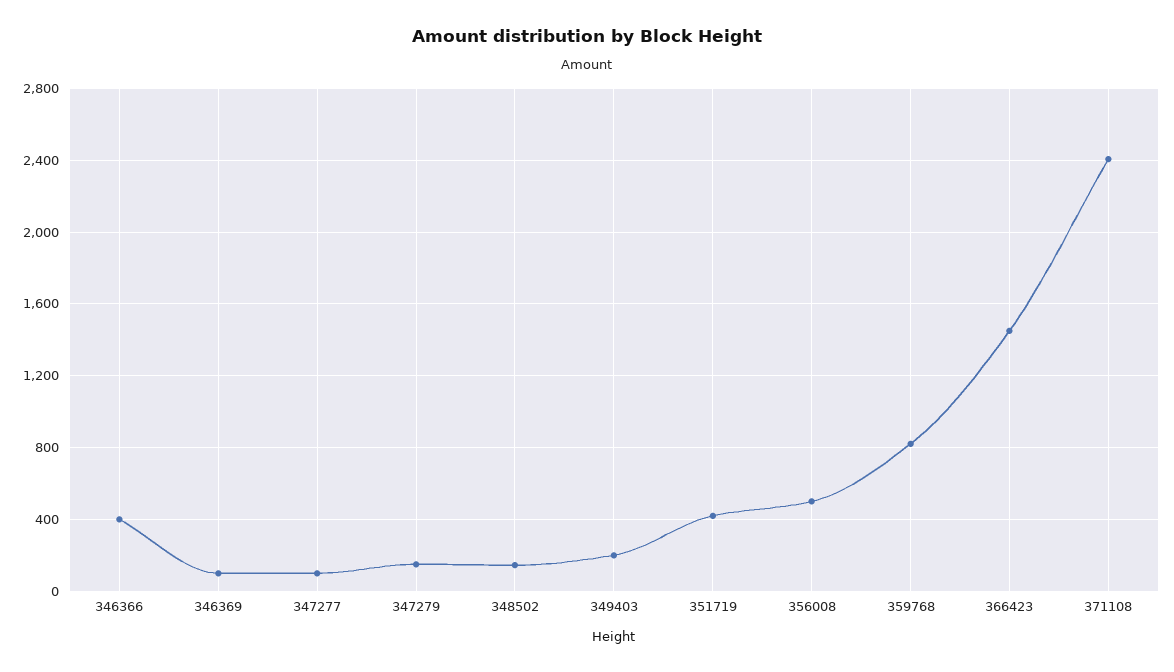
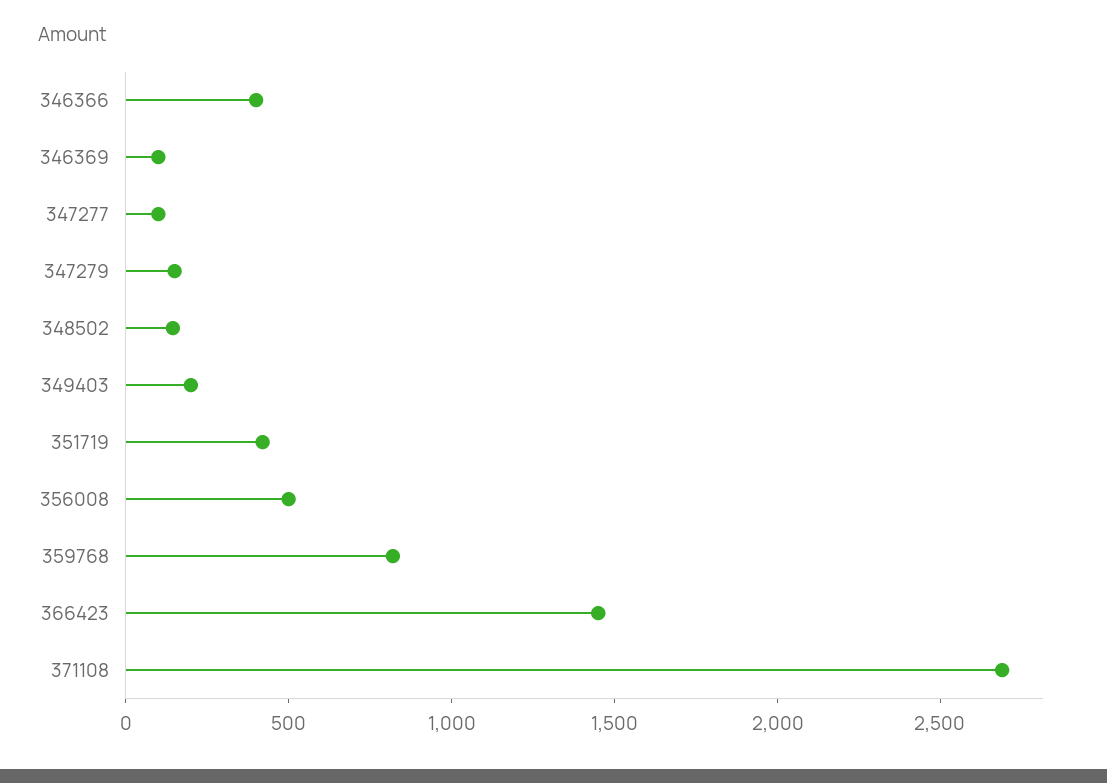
371108: 2400 -> 2700

